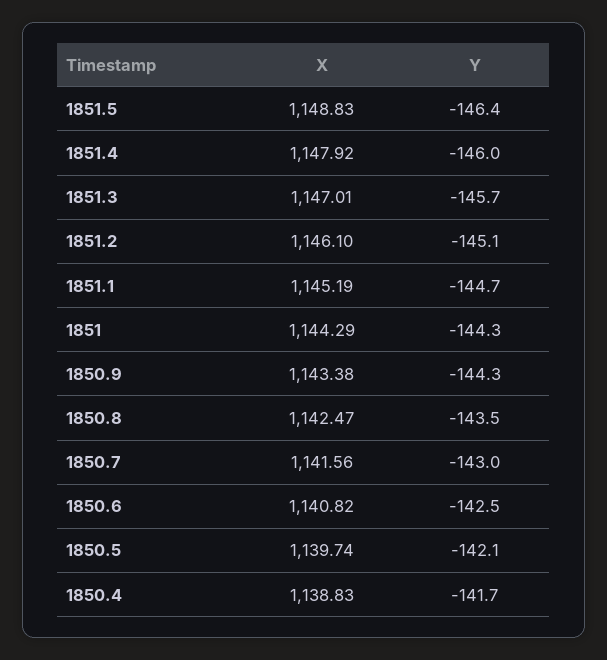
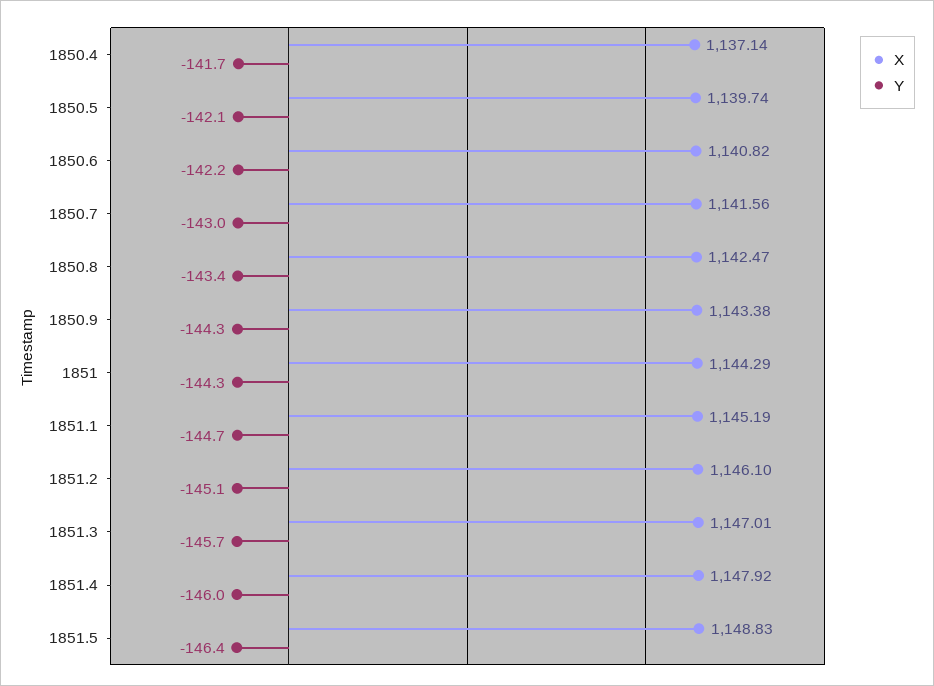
Y, 1850.8: -143.5 -> -143.4
Y, 1850.6: -142.5 -> -142.2
X, 1850.4: 1138.83 -> 1137.14

